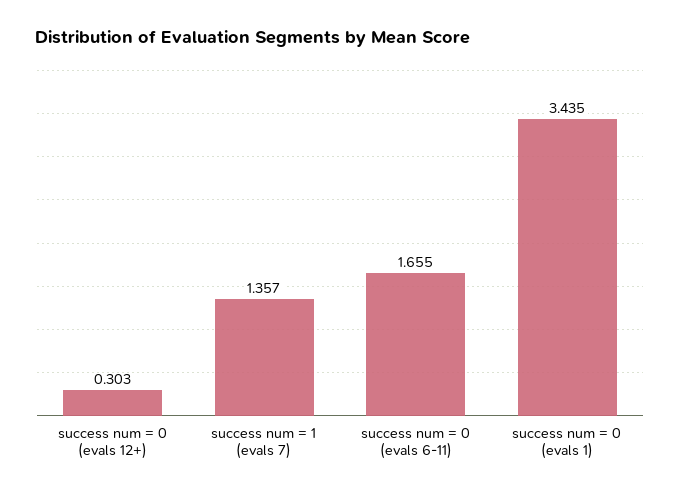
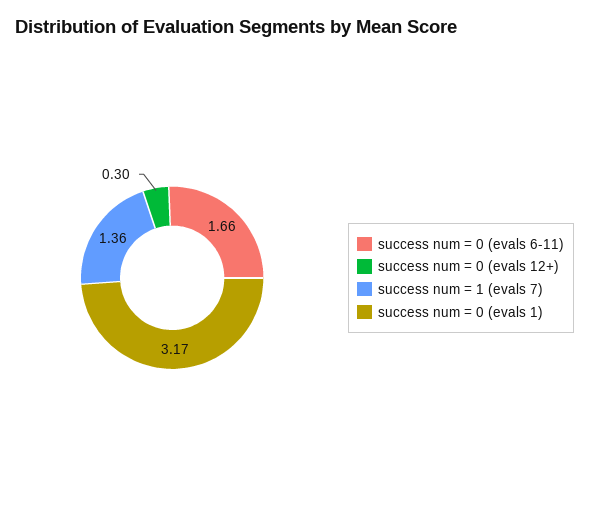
success num = 0 (evals 1): 3.435 -> 3.17

